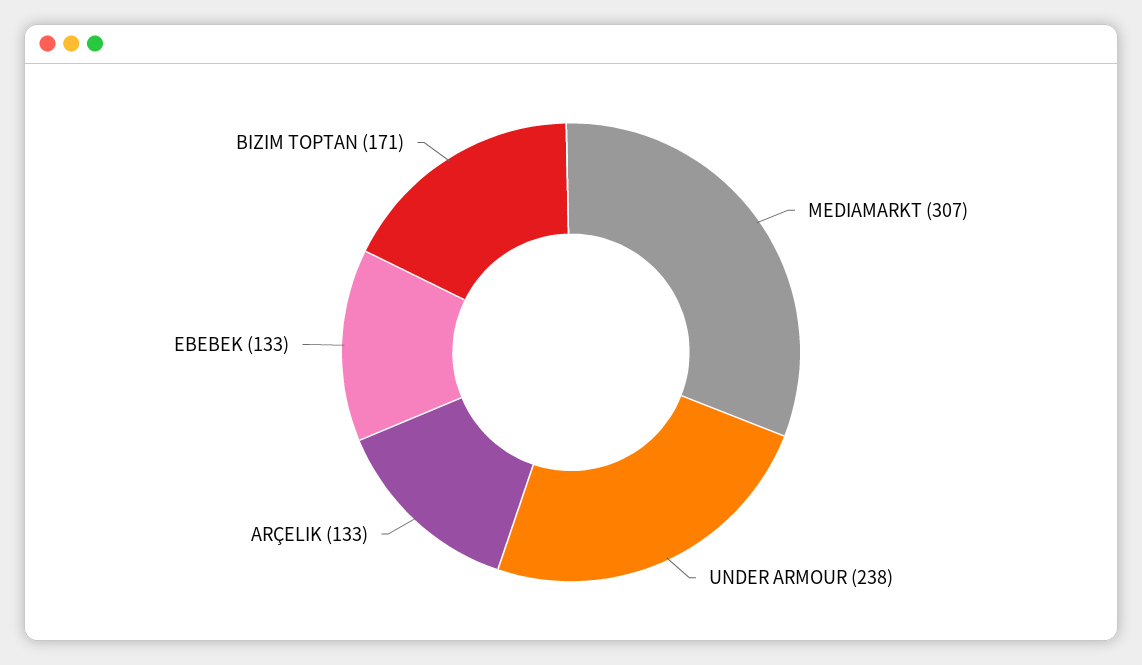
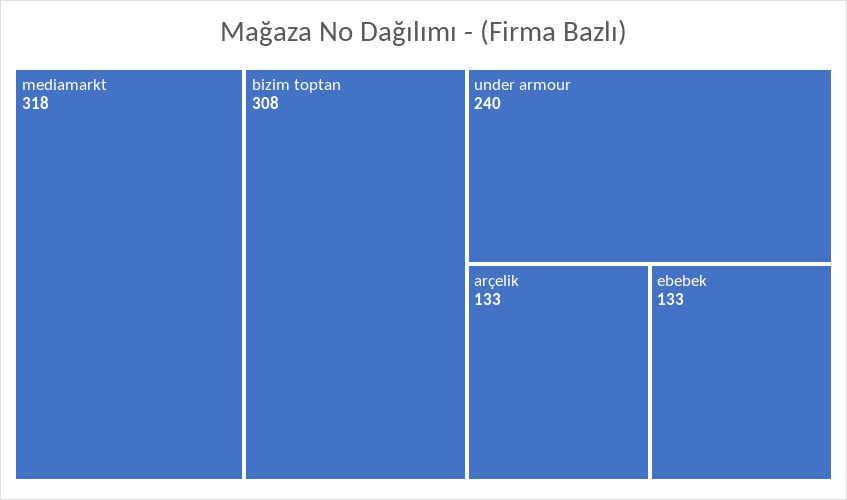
MEDIAMARKT: 307 -> 318
UNDER ARMOUR: 238 -> 240
BIZIM TOPTAN: 171 -> 308

